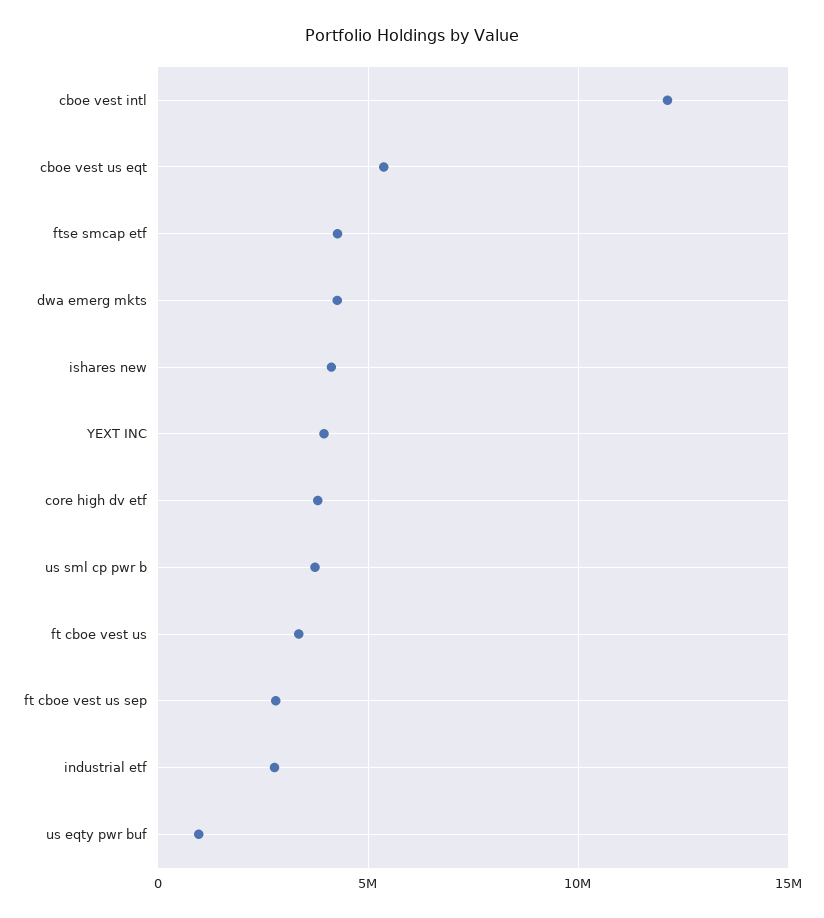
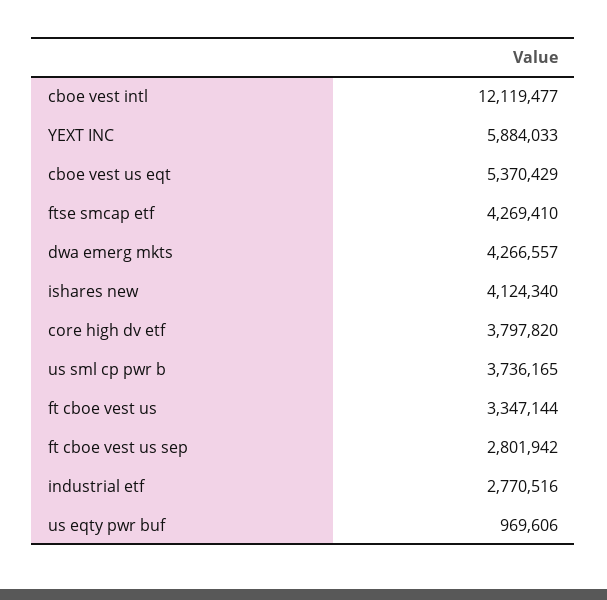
YEXT INC: 4000000 -> 5884033

